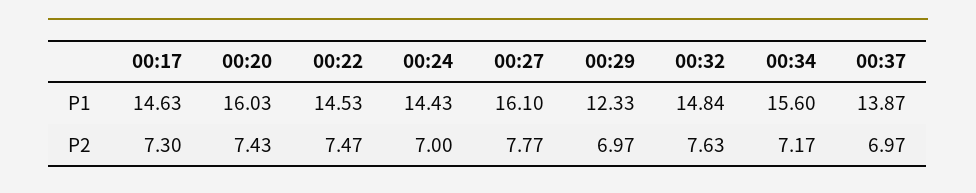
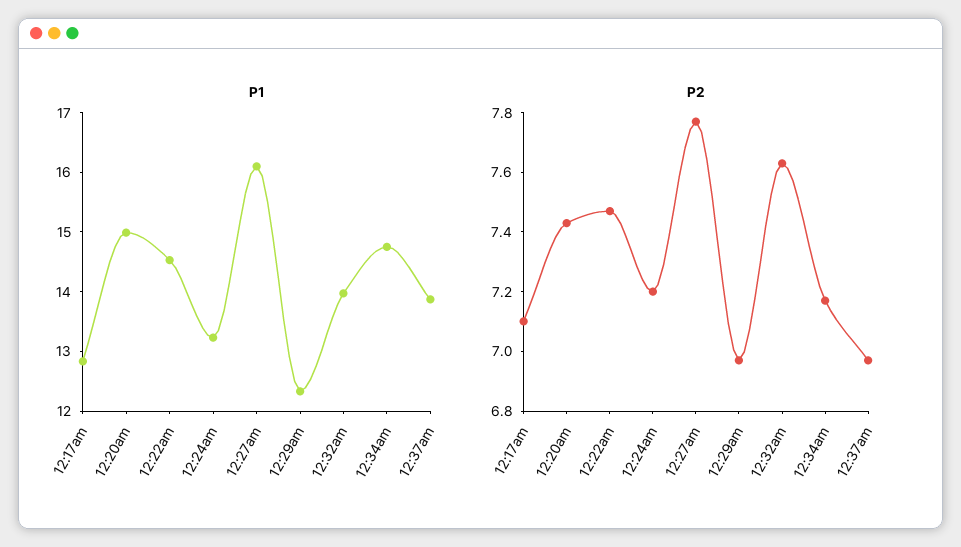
P1, 00:17: 14.63 -> 12.8
P1, 00:20: 16.03 -> 15
P1, 00:24: 14.43 -> 13.2
P1, 00:32: 14.84 -> 14
P1, 00:34: 15.6 -> 14.8
P2, 00:17: 7.3 -> 7.1
P2, 00:24: 7 -> 7.2

